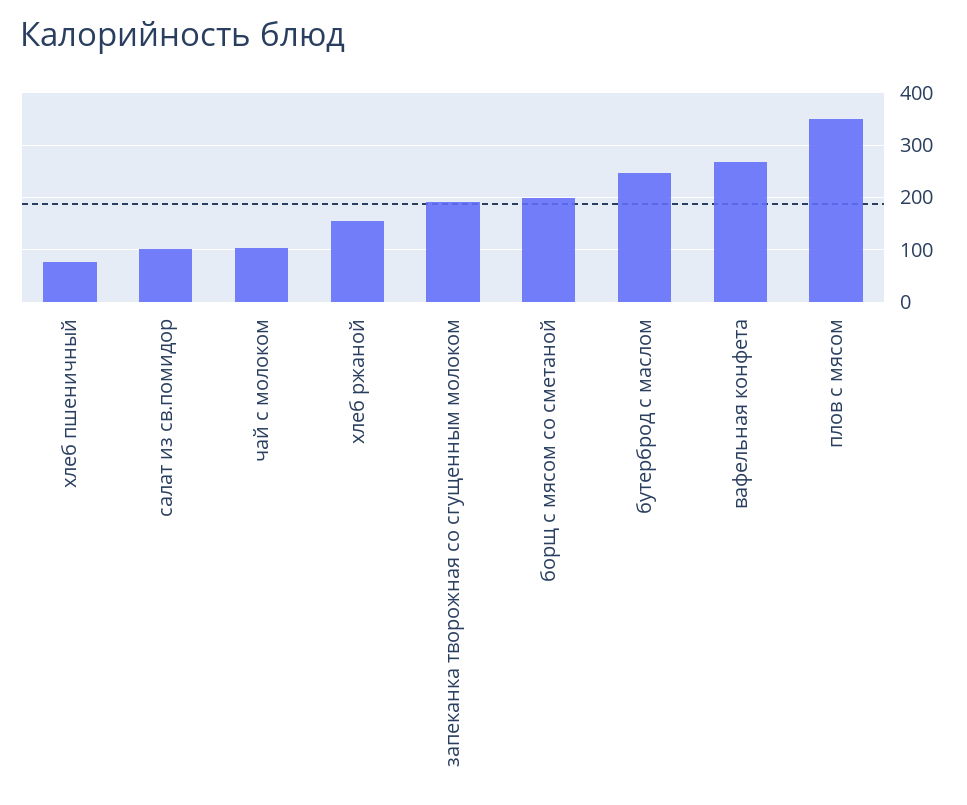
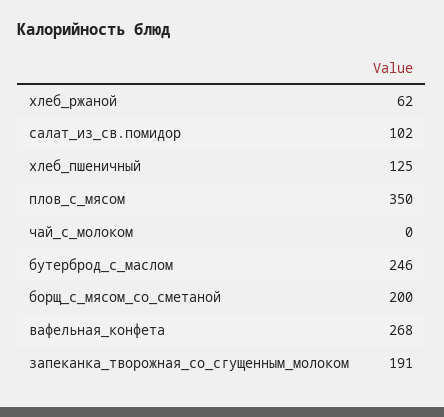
хлеб пшеничный: 80 -> 125
чай с молоком: 100 -> 0
хлеб ржаной: 160 -> 62

